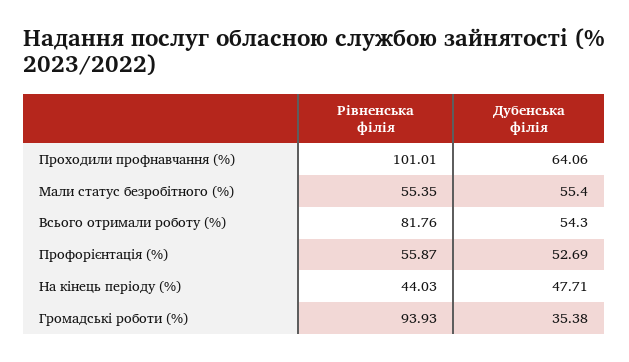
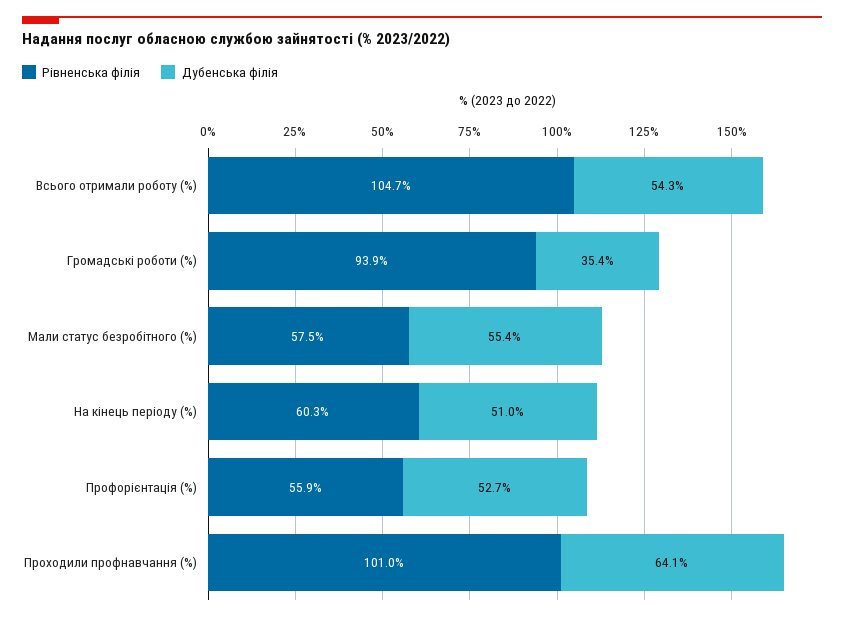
Рівненська філія, Мали статус безробітного (%): 55.35 -> 57.5
Рівненська філія, Всього отримали роботу (%): 81.76 -> 104.7
Рівненська філія, На кінець періоду (%): 44.03 -> 60.3
Дубенська філія, На кінець періоду (%): 47.71 -> 51

